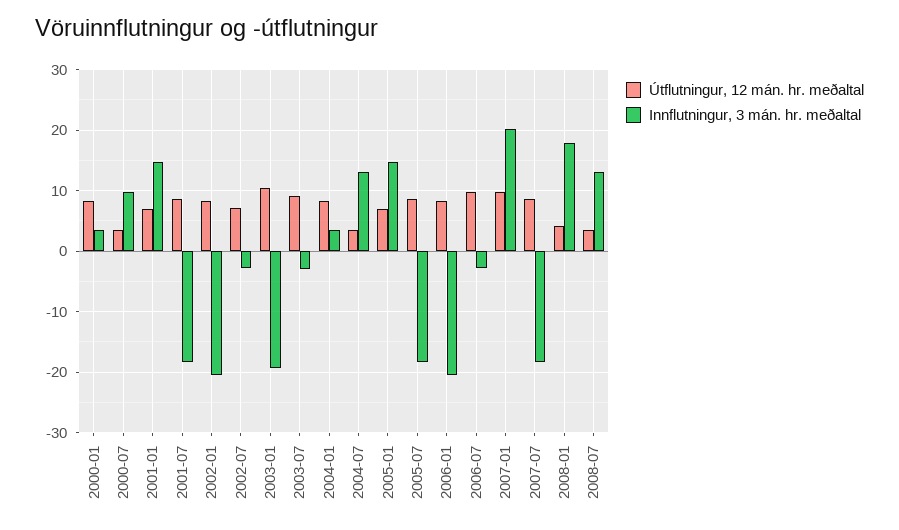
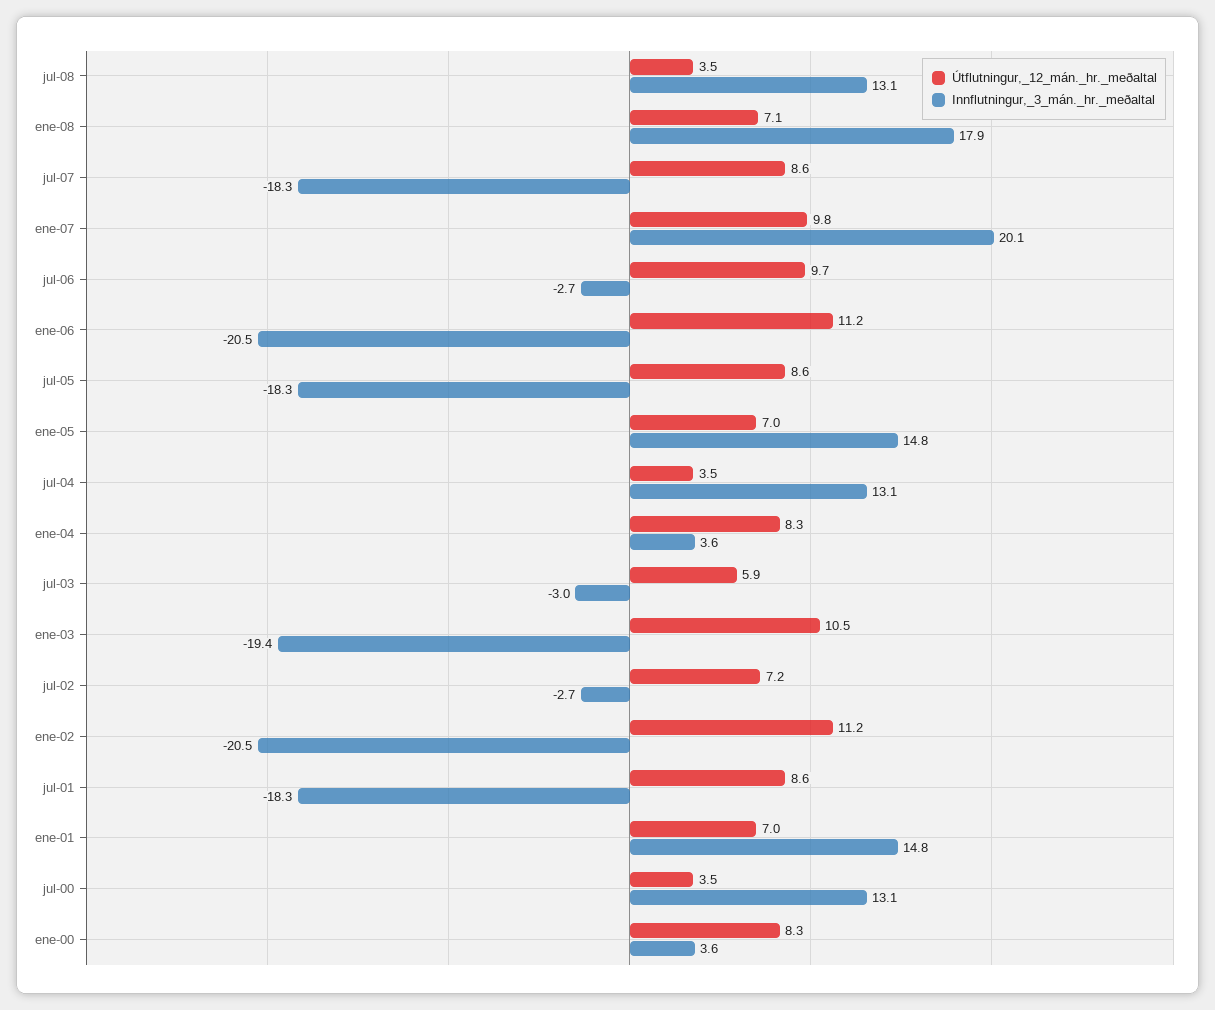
Innflutningur, 3 mán. hr. meðaltal, 2000-07: 10 -> 13.1
Útflutningur, 12 mán. hr. meðaltal, 2002-01: 8 -> 11.2
Útflutningur, 12 mán. hr. meðaltal, 2003-07: 9 -> 5.9
Útflutningur, 12 mán. hr. meðaltal, 2006-01: 8 -> 11.2
Útflutningur, 12 mán. hr. meðaltal, 2008-01: 4 -> 7.1

